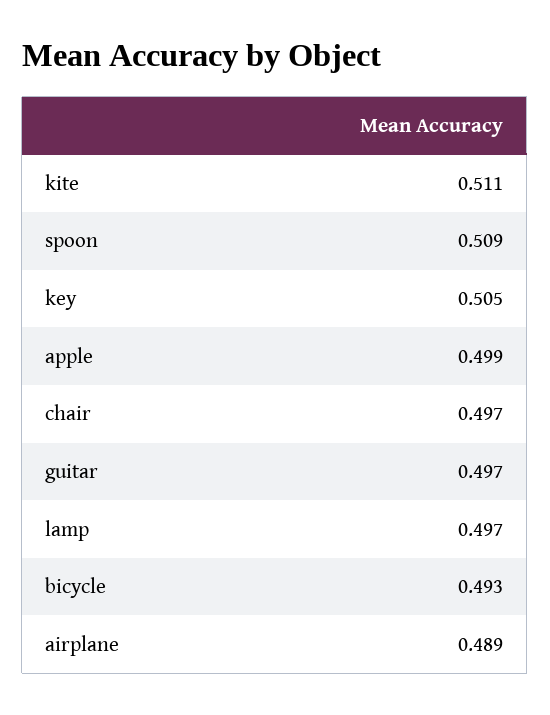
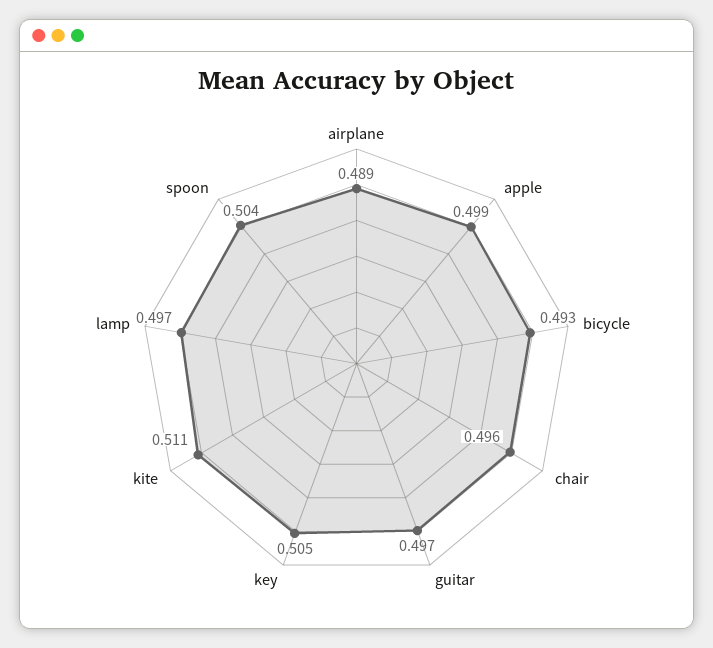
spoon: 0.509 -> 0.504
chair: 0.497 -> 0.496

